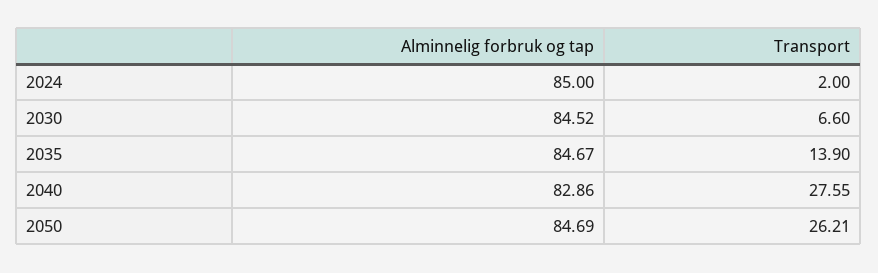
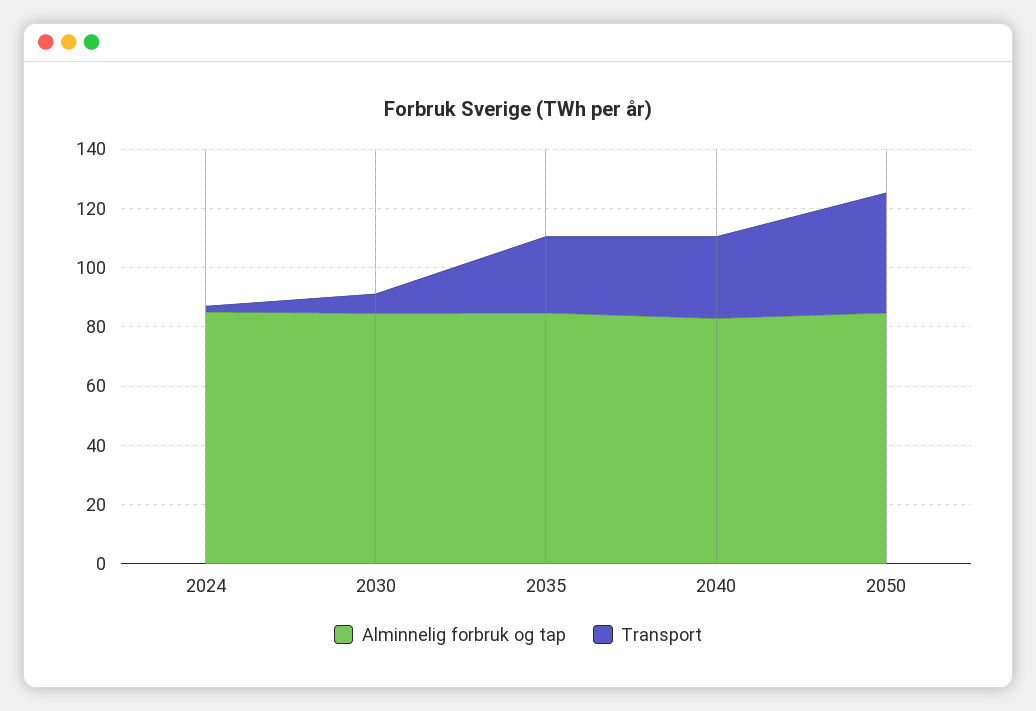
Transport, 2035: 13.9 -> 25
Transport, 2050: 26.21 -> 40

